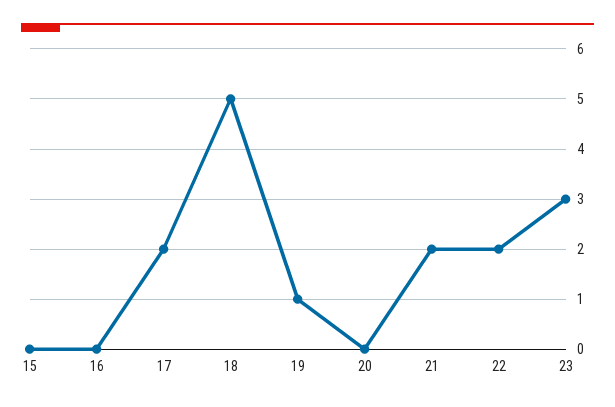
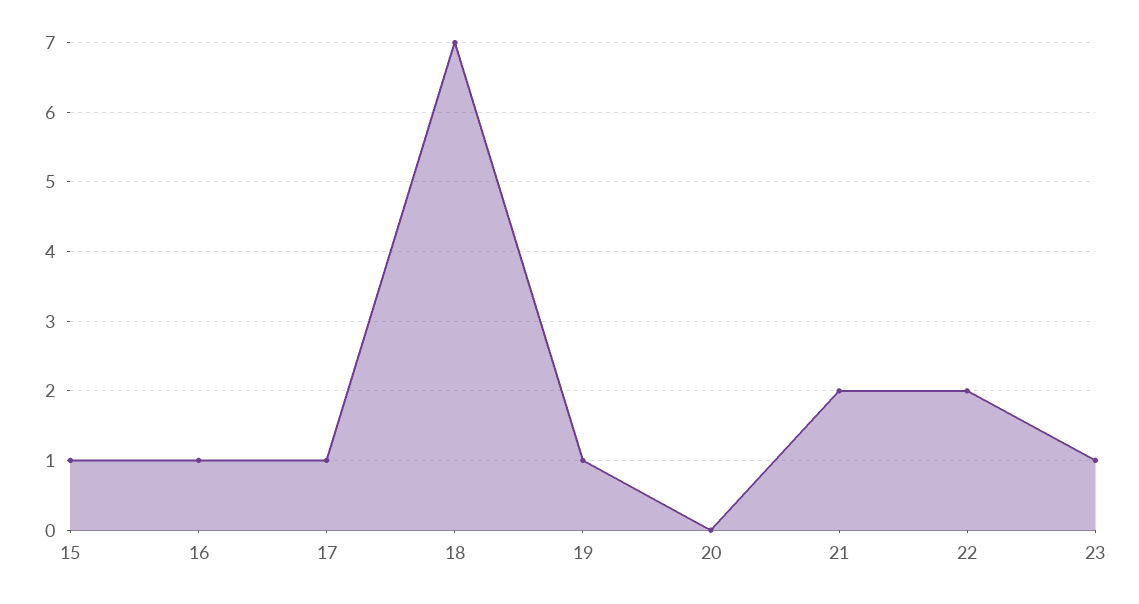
15: 0 -> 1
16: 0 -> 1
17: 2 -> 1
18: 5 -> 7
23: 3 -> 1

